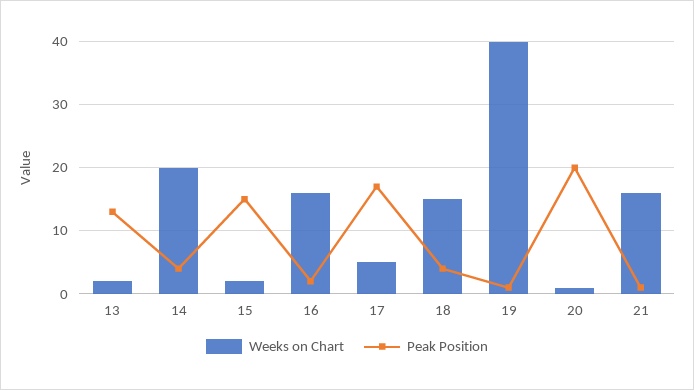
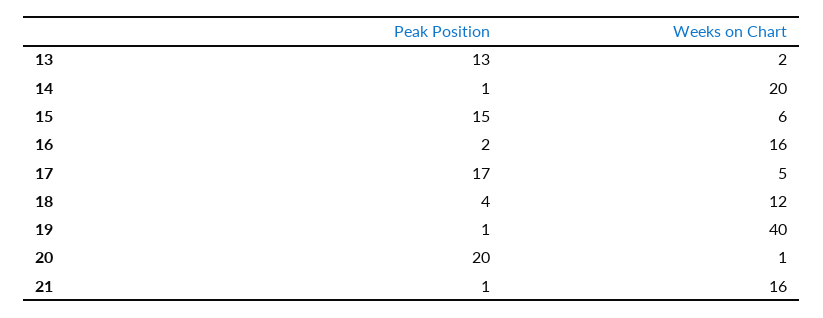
Peak Position, 14: 4 -> 1
Weeks on Chart, 15: 2 -> 6
Weeks on Chart, 18: 15 -> 12

